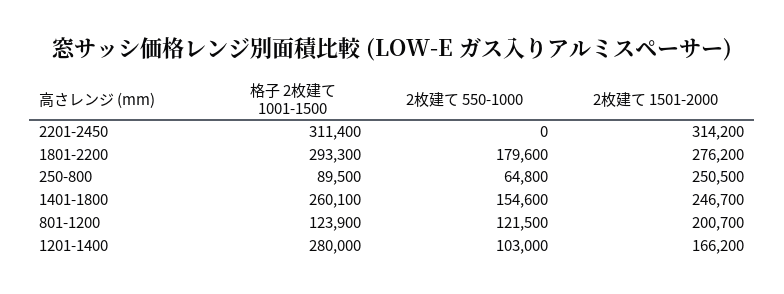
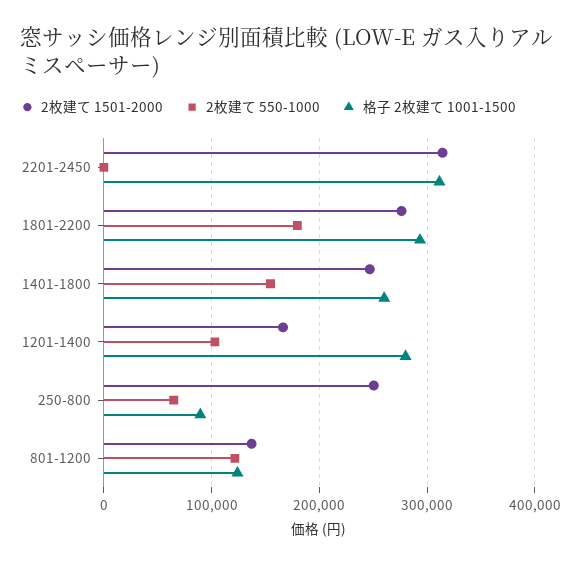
2枚建て 1501-2000, 801-1200: 200700 -> 140000

